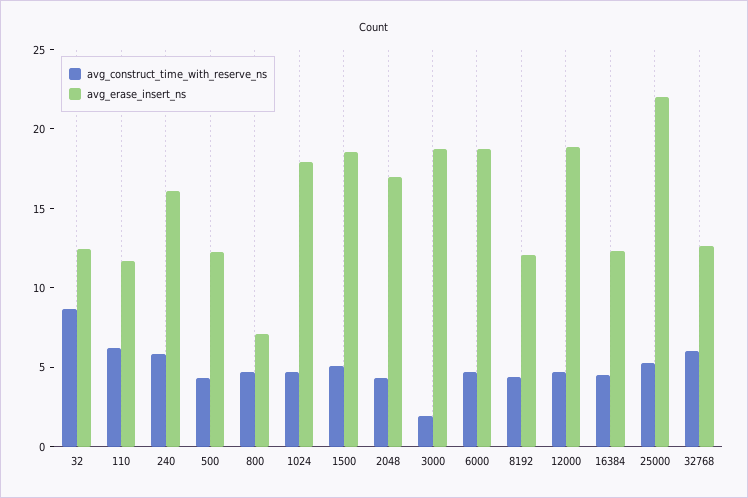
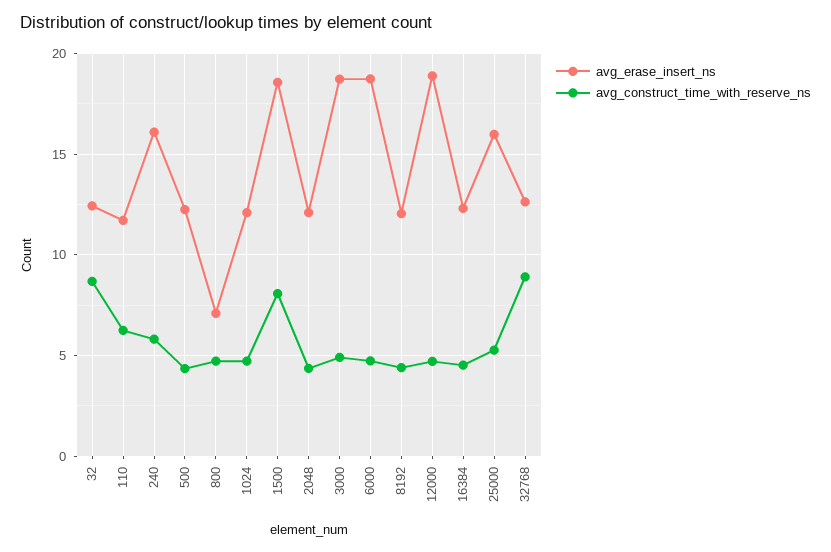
avg_erase_insert_ns, 1024: 18 -> 12
avg_construct_time_with_reserve_ns, 1500: 5 -> 8
avg_erase_insert_ns, 2048: 17 -> 12
avg_construct_time_with_reserve_ns, 3000: 2 -> 5
avg_erase_insert_ns, 25000: 22 -> 16
avg_construct_time_with_reserve_ns, 32768: 6 -> 9

